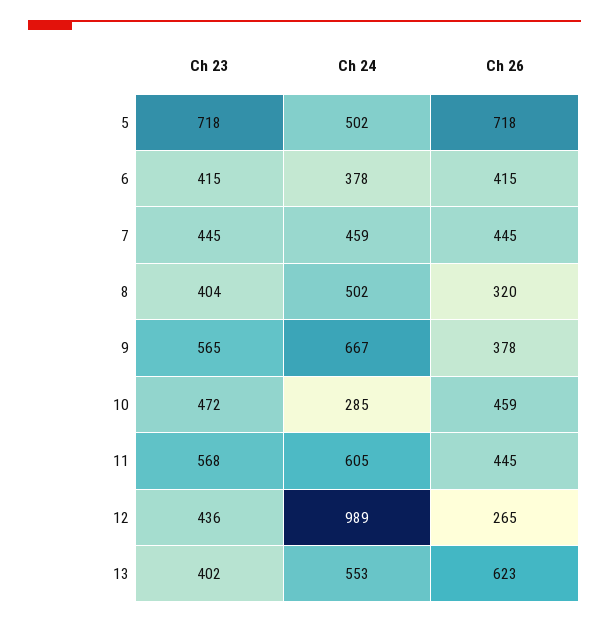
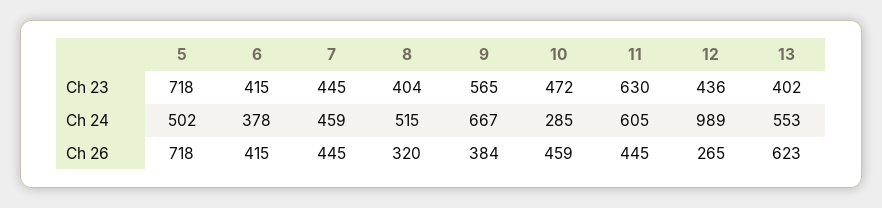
Ch 24, 8: 502 -> 515
Ch 26, 9: 378 -> 384
Ch 23, 11: 568 -> 630

